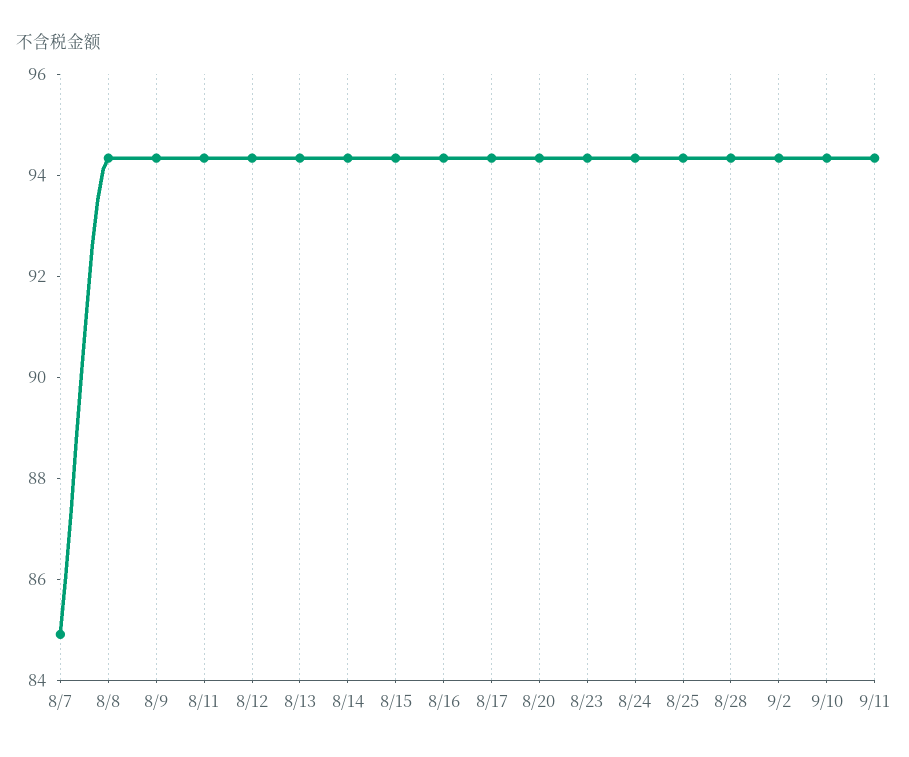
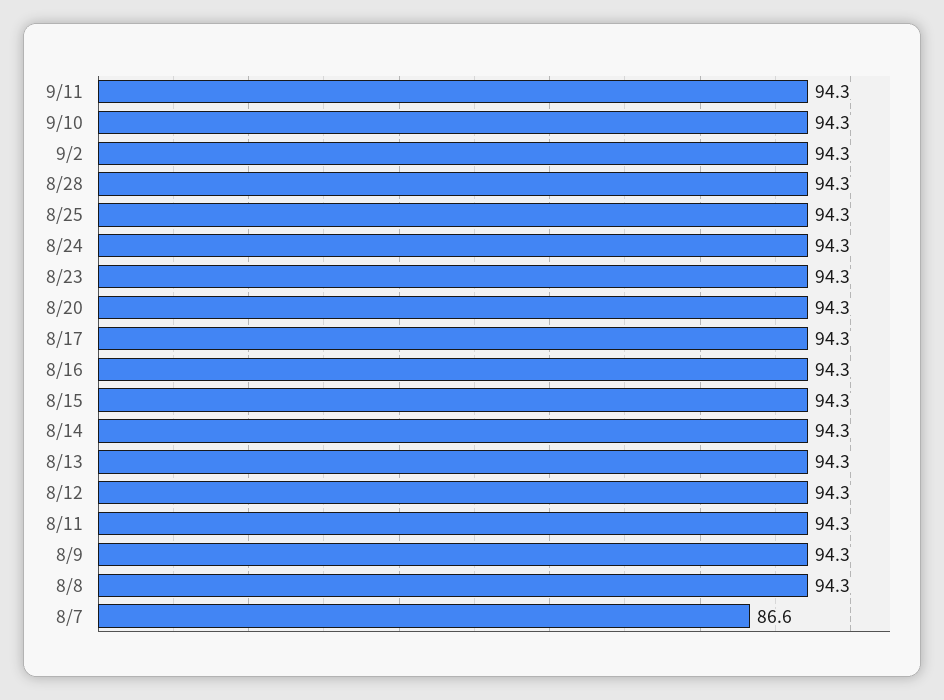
8/7: 85 -> 86.6

